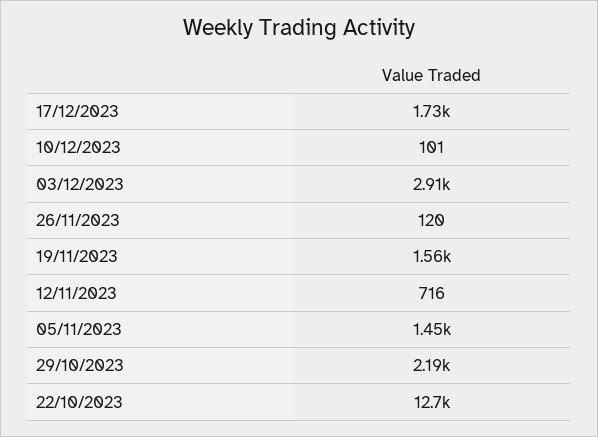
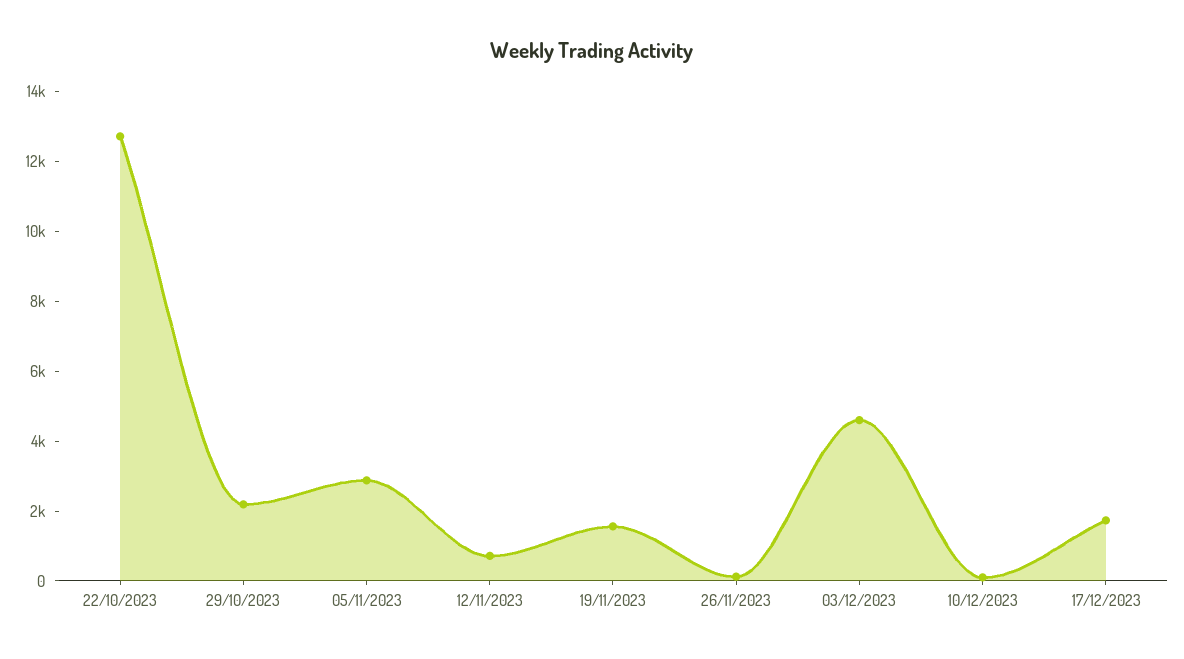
03/12/2023: 2910 -> 4500
05/11/2023: 1450 -> 3000

